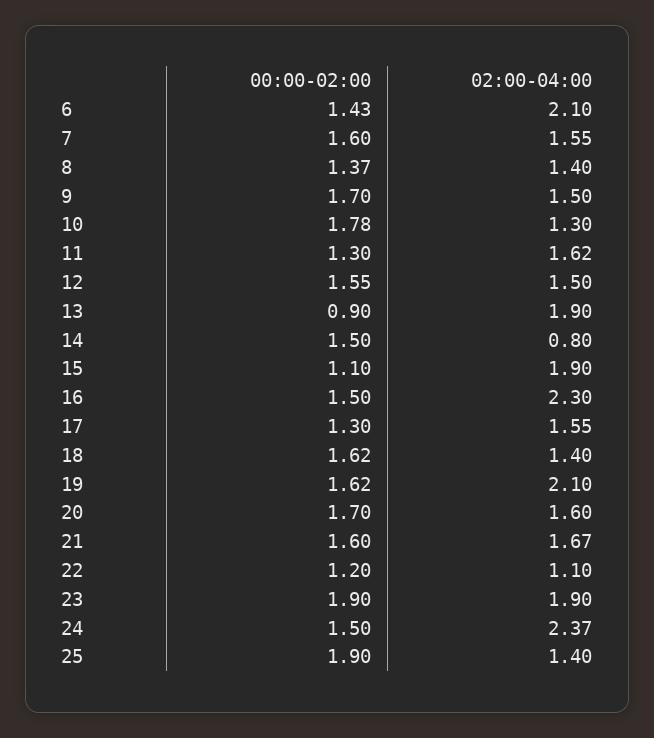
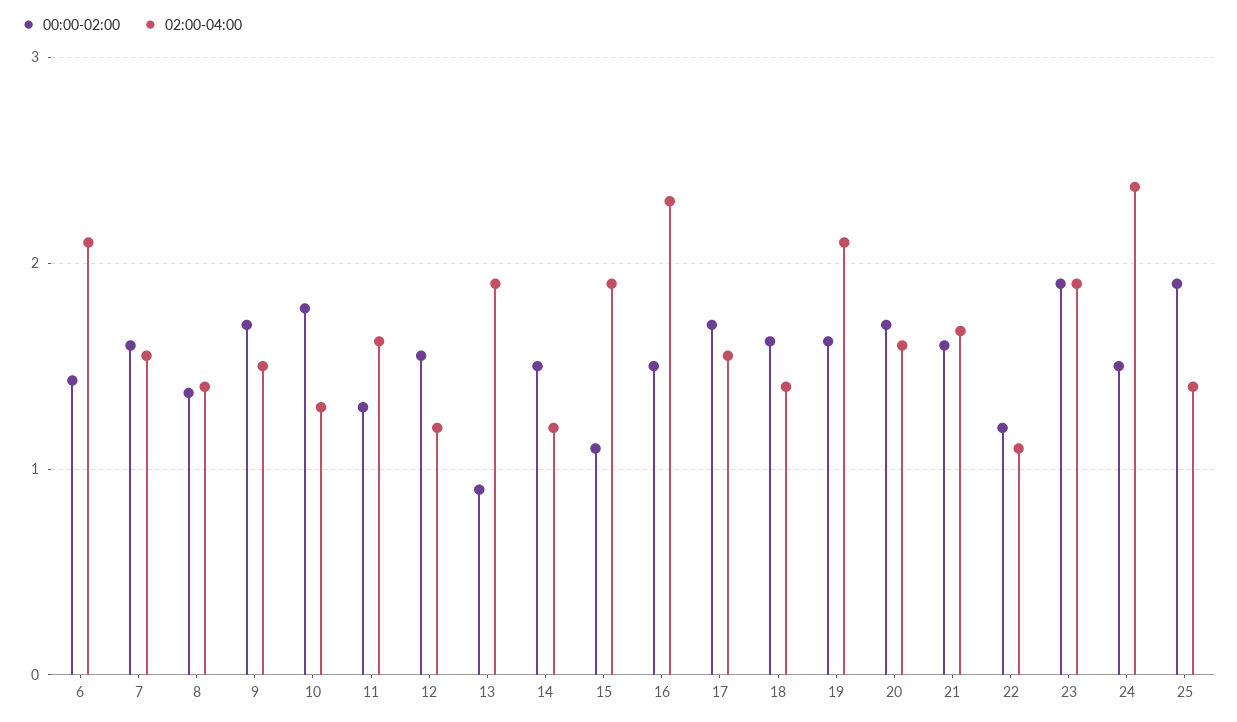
02:00-04:00, 12: 1.5 -> 1.2
02:00-04:00, 14: 0.8 -> 1.2
00:00-02:00, 17: 1.3 -> 1.7

